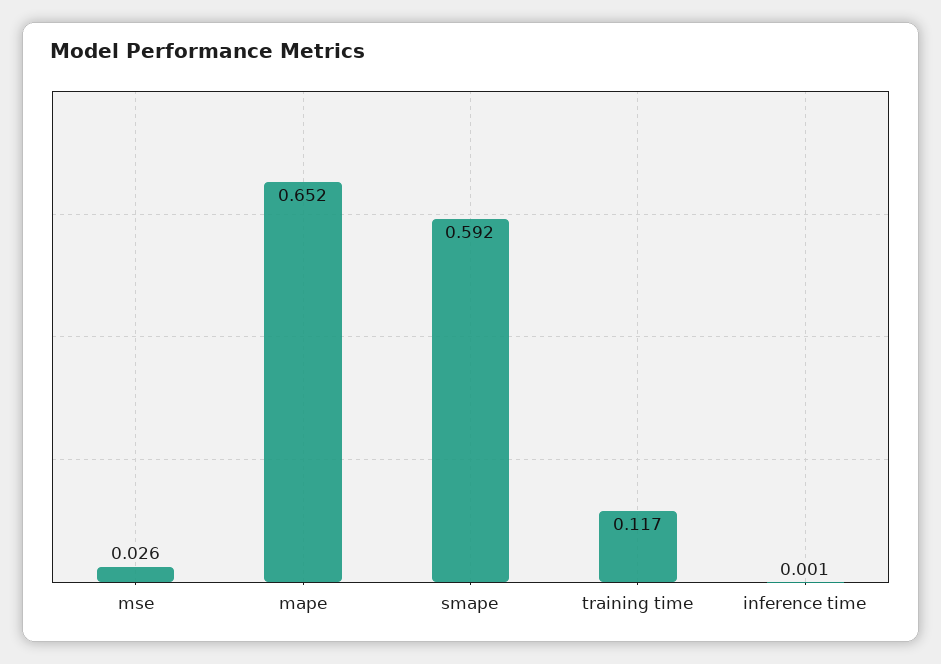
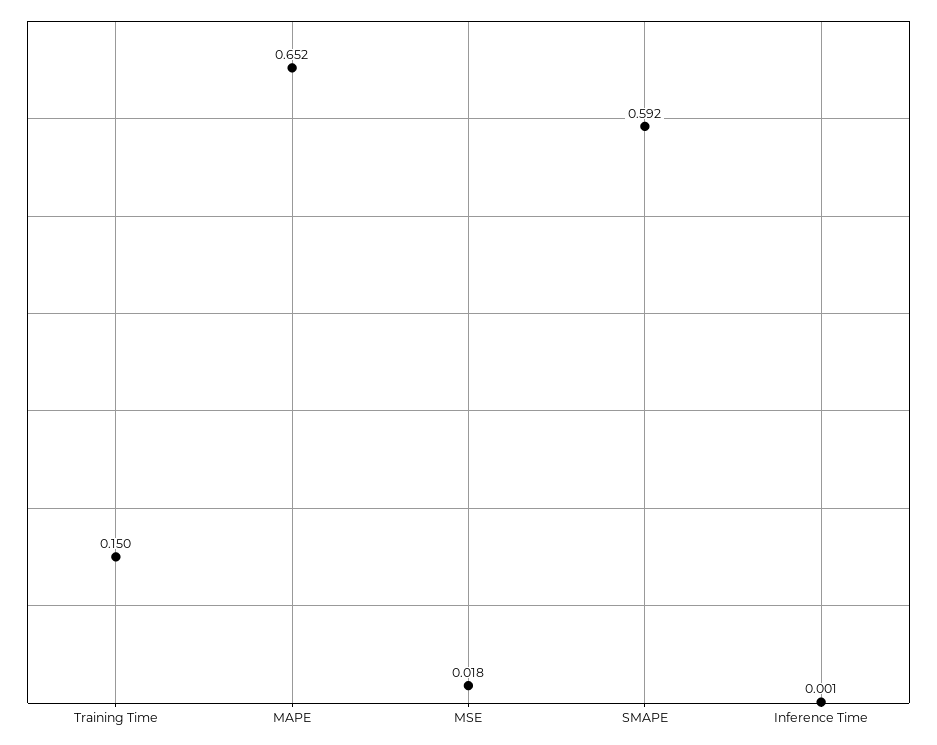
mse: 0.026 -> 0.018
training time: 0.117 -> 0.15

